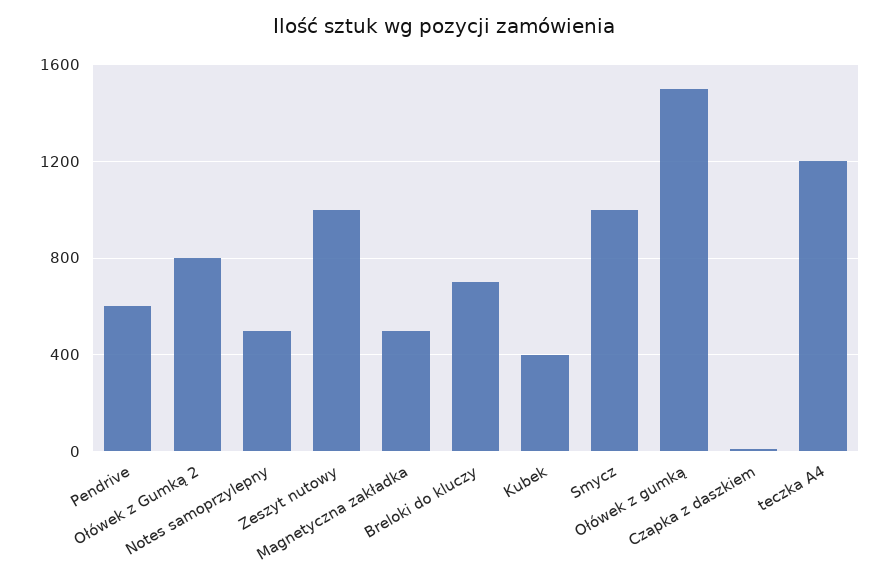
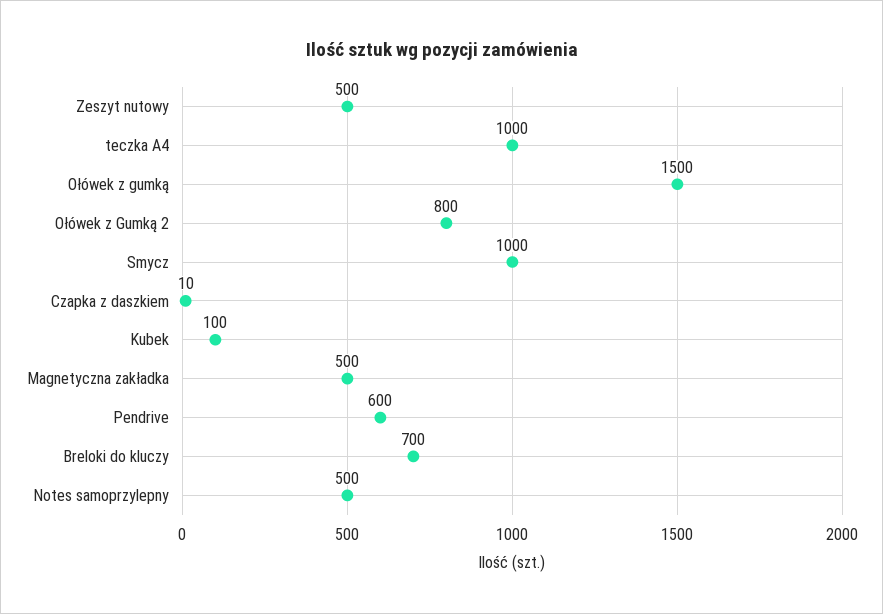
Zeszyt nutowy: 1000 -> 500
Kubek: 400 -> 100
teczka A4: 1200 -> 1000

